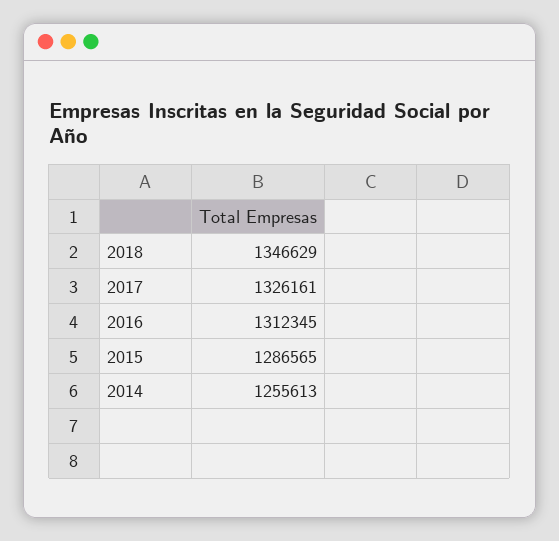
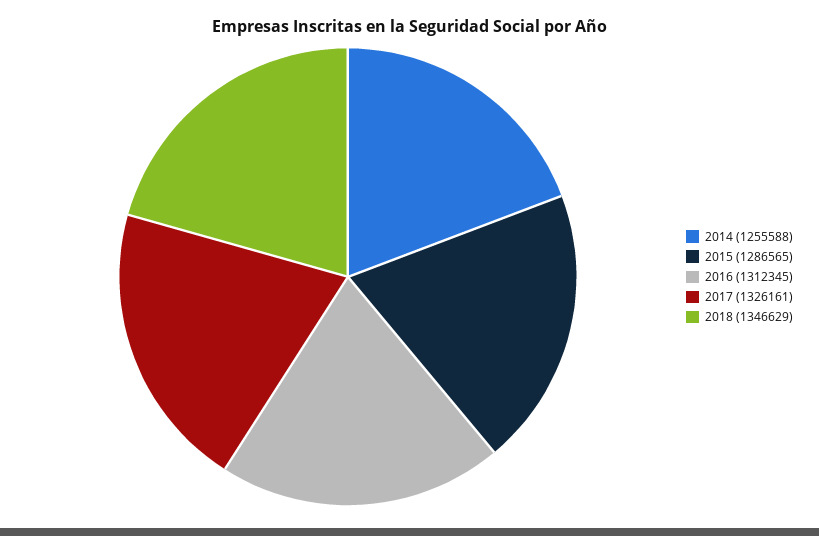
2014: 1255613 -> 1255588

